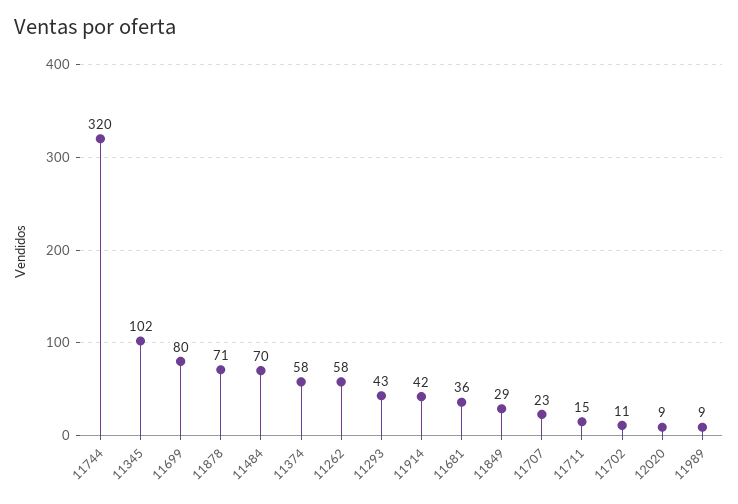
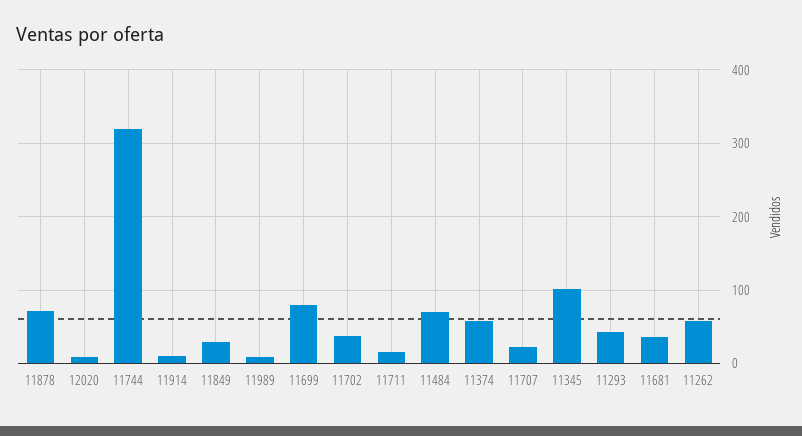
11914: 42 -> 10
11702: 11 -> 40

